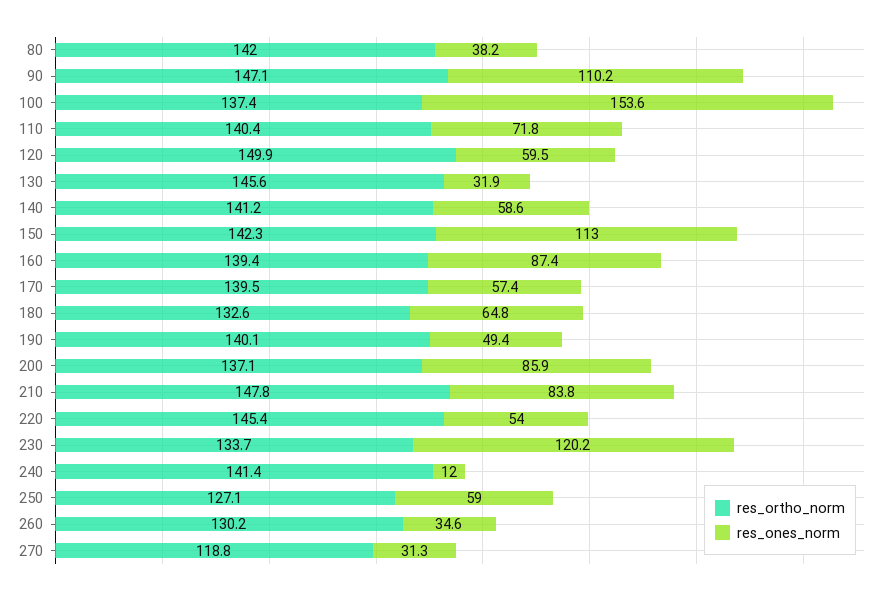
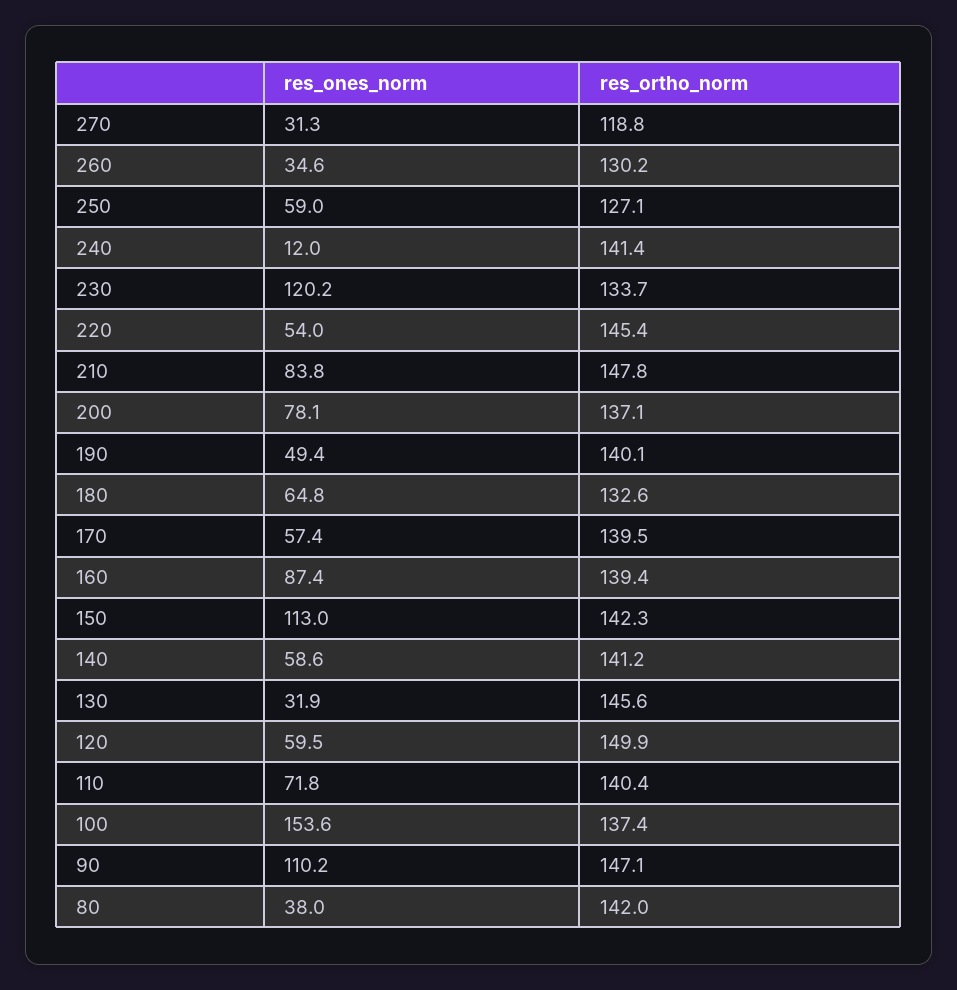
res_ones_norm, 80: 38.2 -> 38
res_ones_norm, 200: 85.9 -> 78.1

